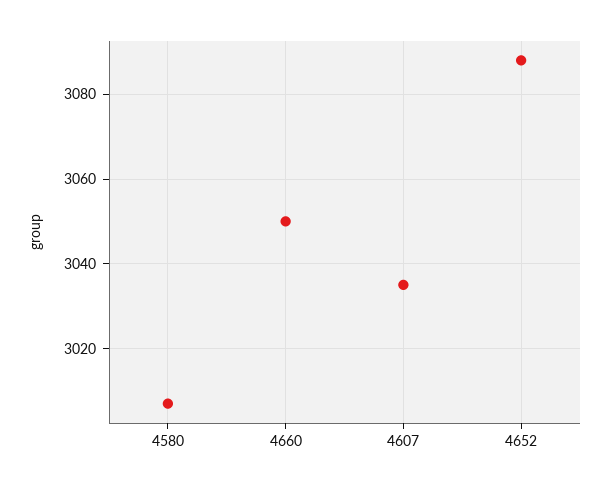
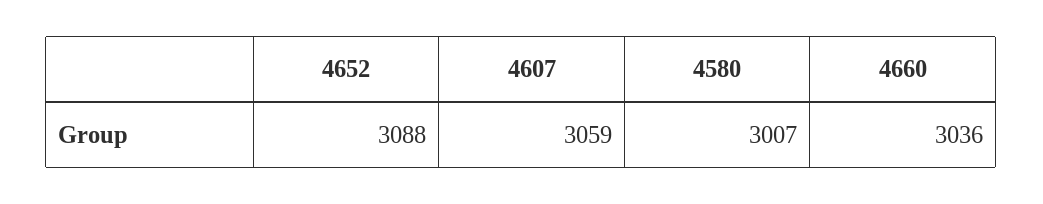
4660: 3050 -> 3036
4607: 3035 -> 3059

